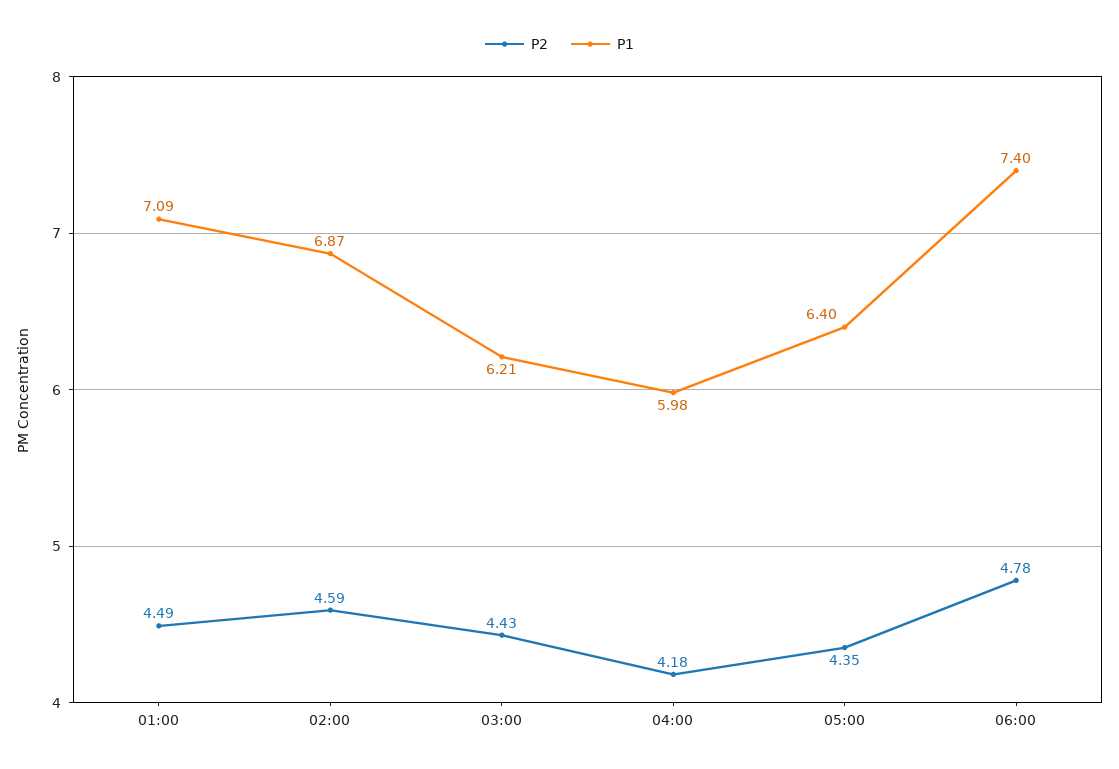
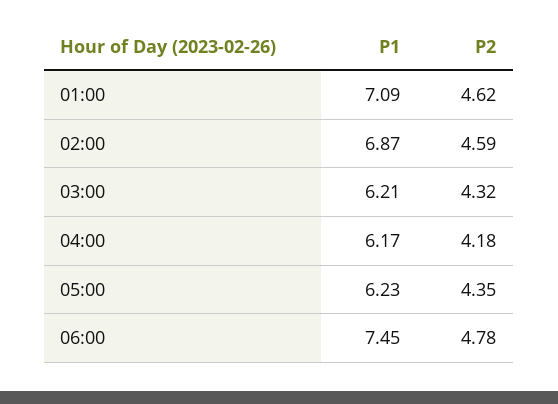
P2, 01:00: 4.49 -> 4.62
P2, 03:00: 4.43 -> 4.32
P1, 04:00: 5.98 -> 6.17
P1, 05:00: 6.4 -> 6.23
P1, 06:00: 7.4 -> 7.45

